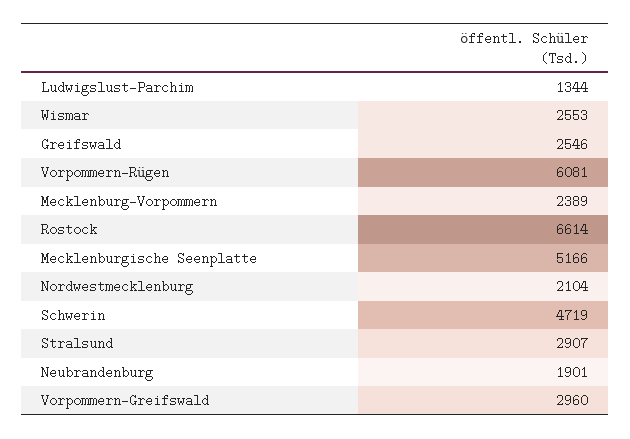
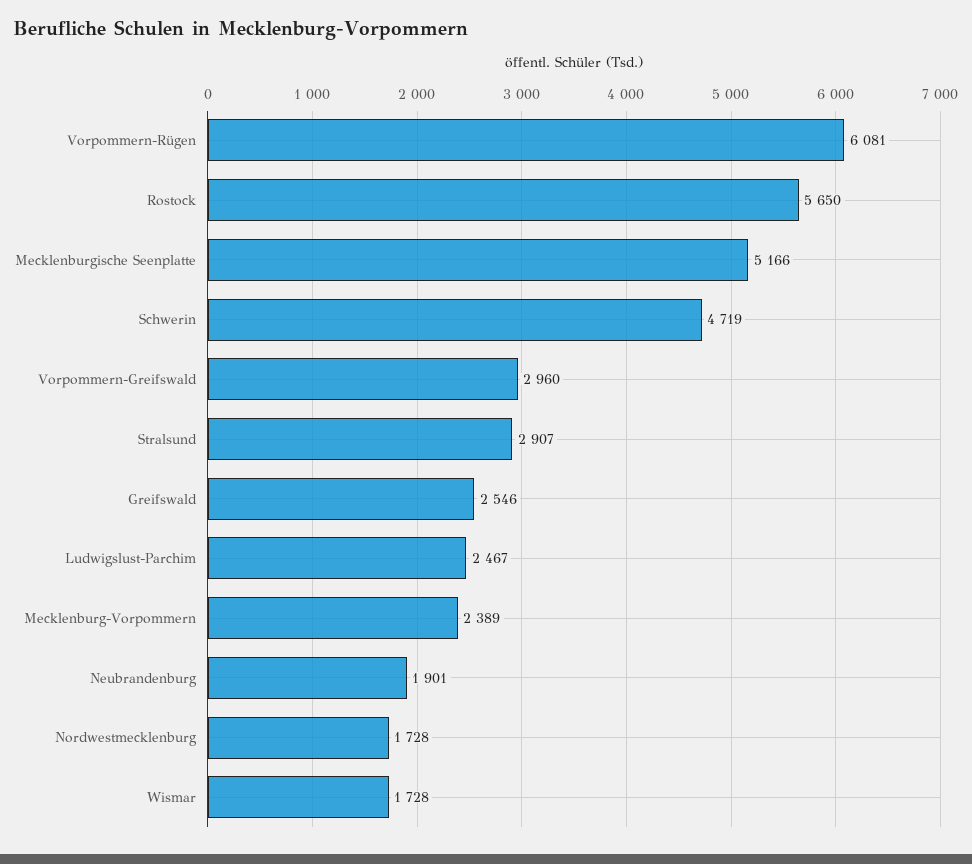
Ludwigslust-Parchim: 1344 -> 2467
Wismar: 2553 -> 1728
Rostock: 6614 -> 5650
Nordwestmecklenburg: 2104 -> 1728

